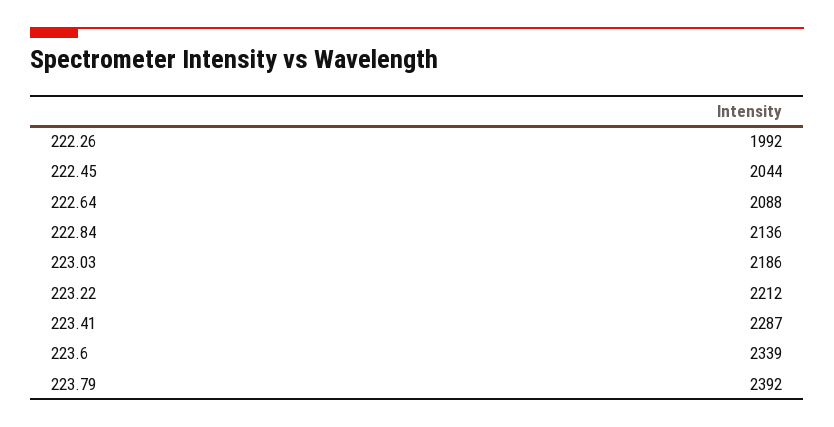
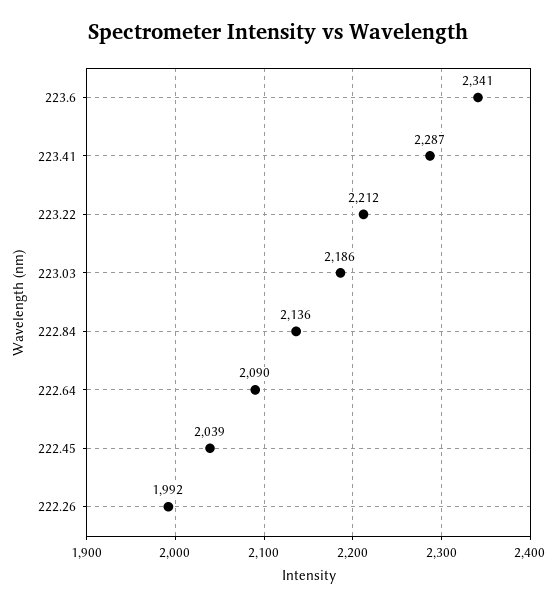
222.45: 2044 -> 2039
222.64: 2088 -> 2090
223.6: 2339 -> 2341
223.79: 2392 -> none

